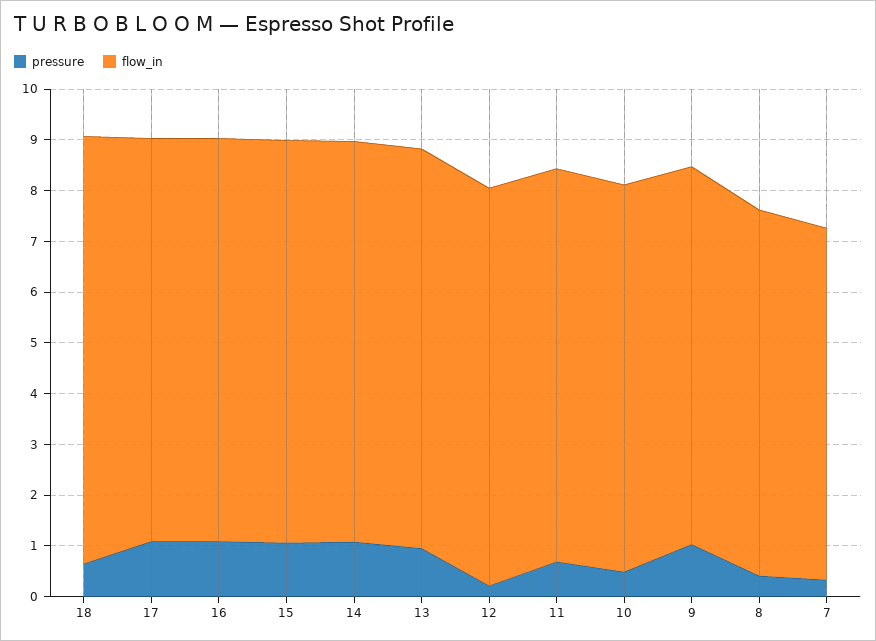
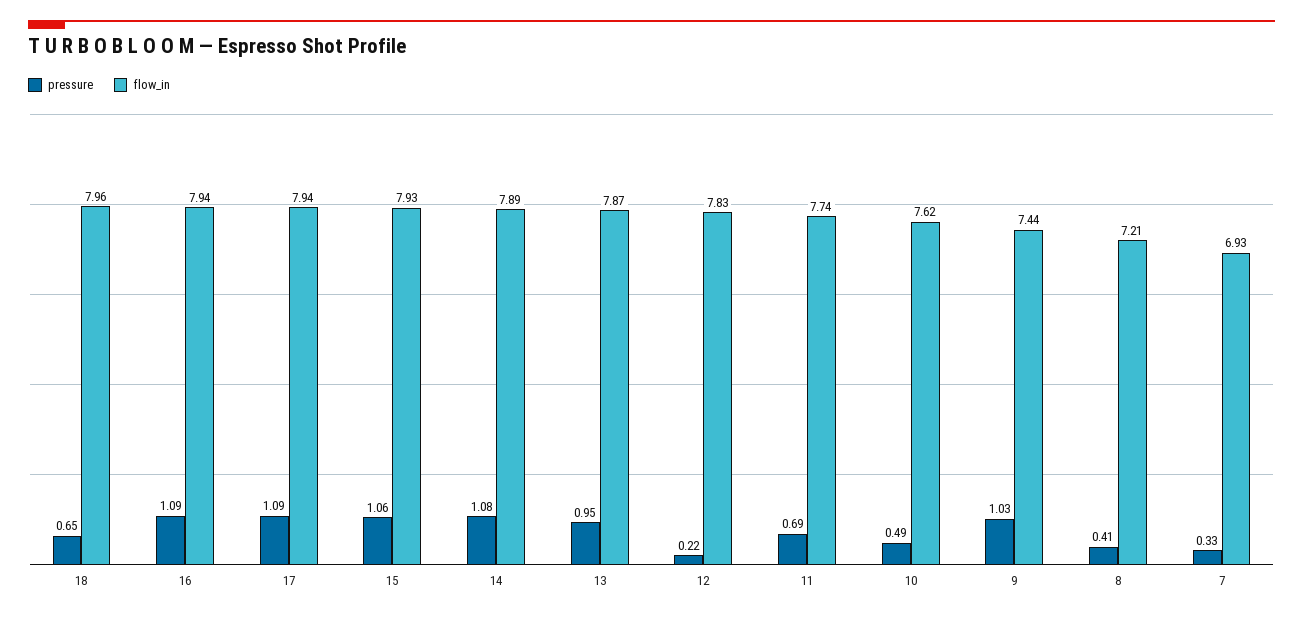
flow_in, 18: 8.4 -> 7.96

